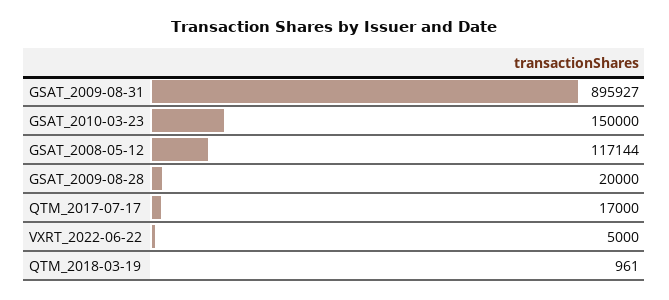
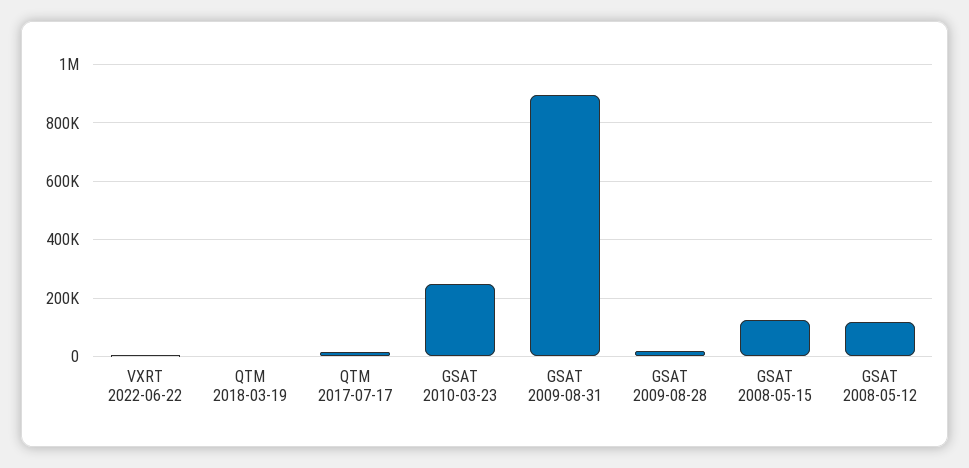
GSAT_2010-03-23: 150000 -> 250000
GSAT 2008-05-15: none -> 125000

